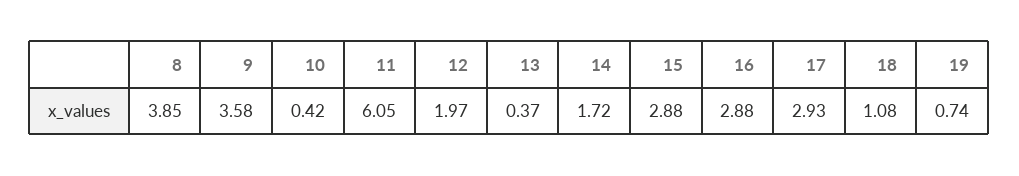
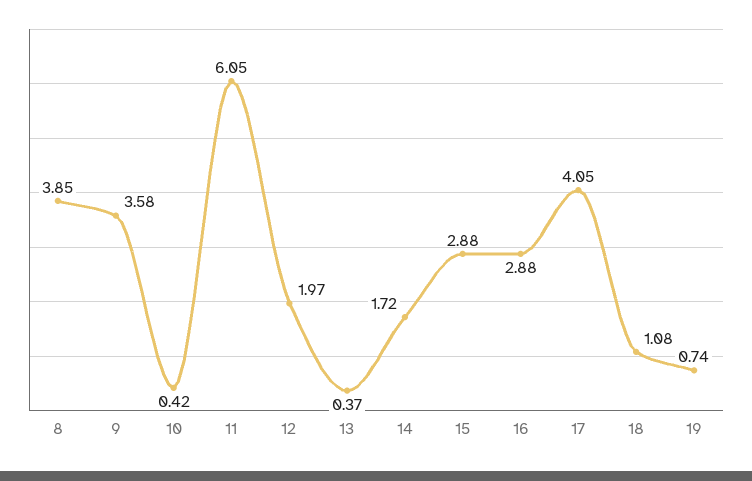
17: 2.93 -> 4.05

